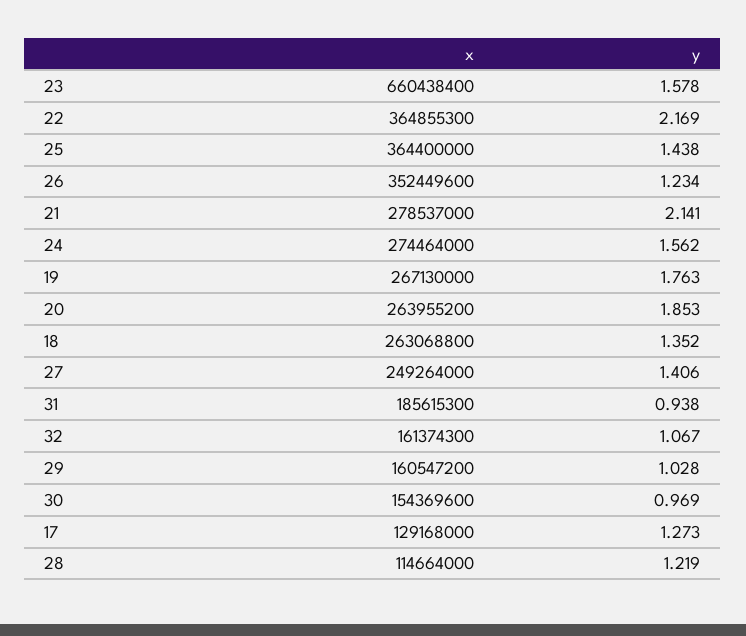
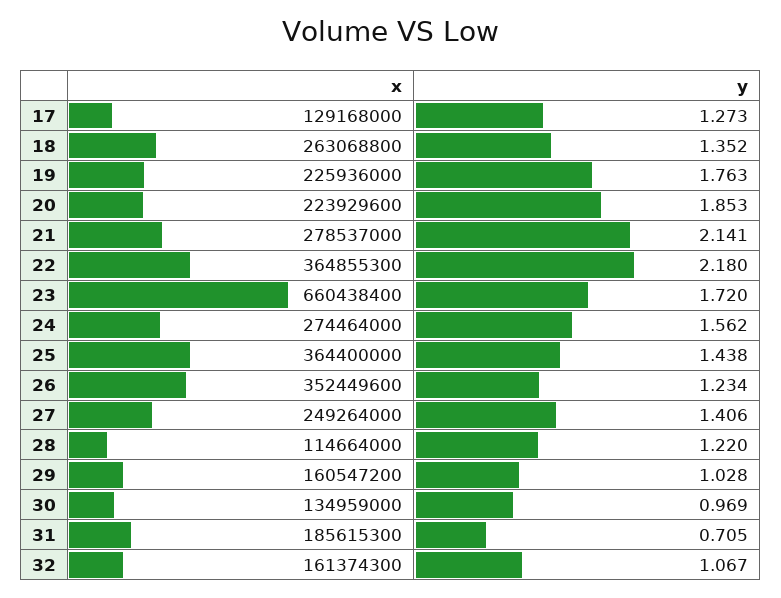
y, 23: 1.578 -> 1.72
y, 22: 2.169 -> 2.18
x, 19: 267130000 -> 225936000
x, 20: 263955200 -> 223929600
y, 31: 0.938 -> 0.705
x, 30: 154369600 -> 134959000
y, 28: 1.219 -> 1.22

